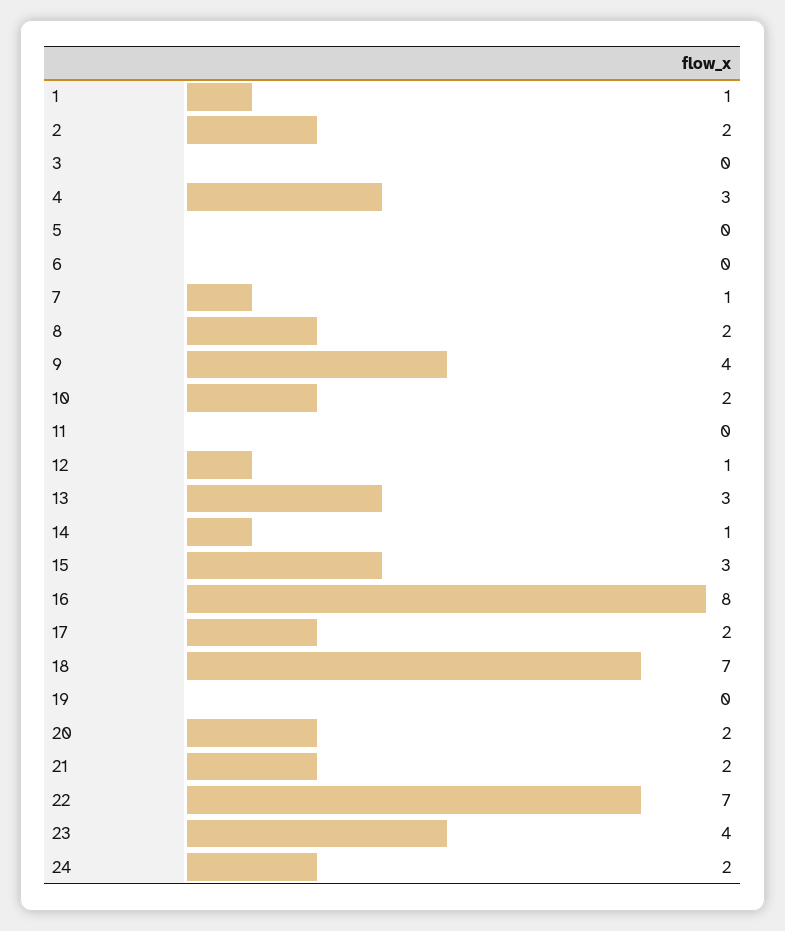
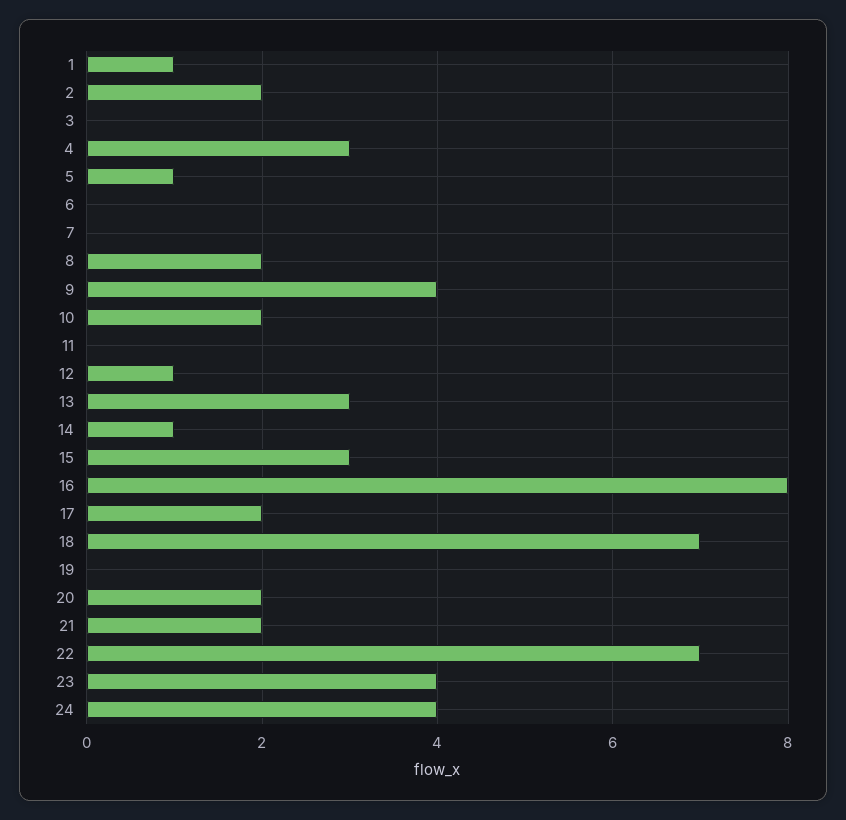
5: 0 -> 1
7: 1 -> 0
24: 2 -> 4

